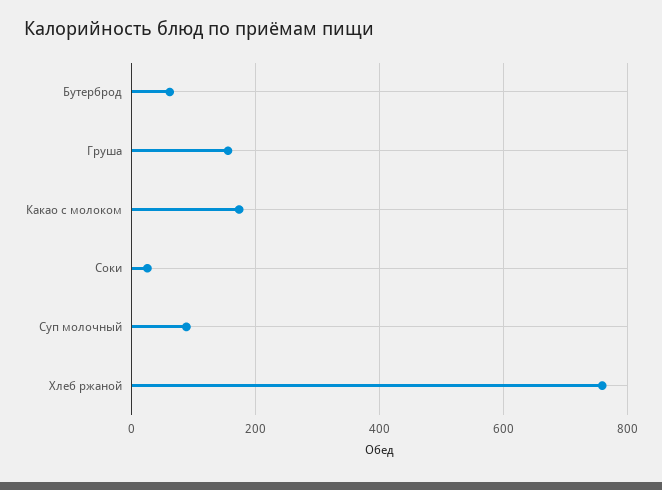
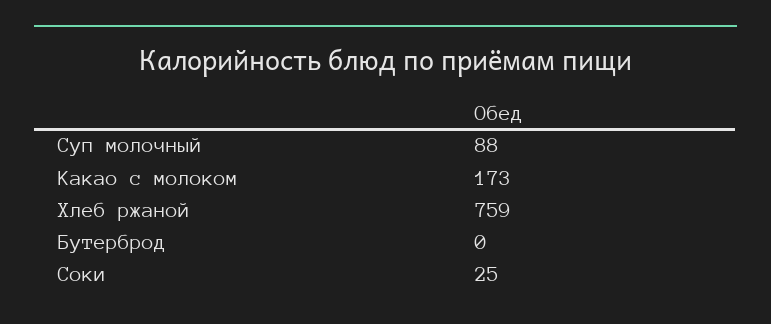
Бутерброд: 60 -> 0
Груша: 160 -> none

